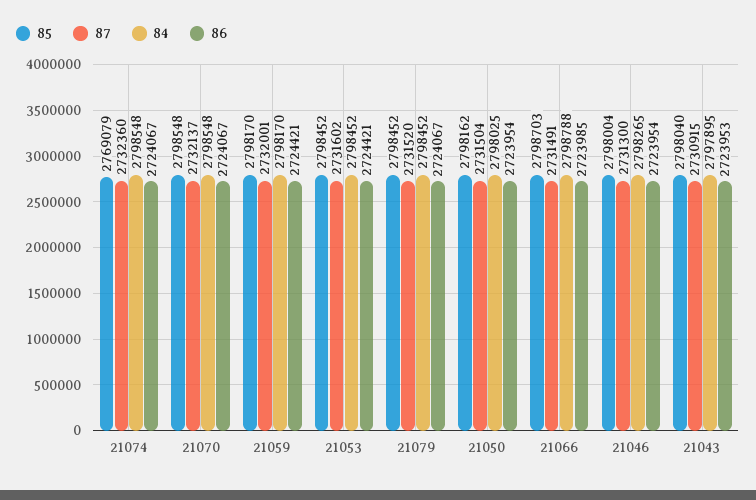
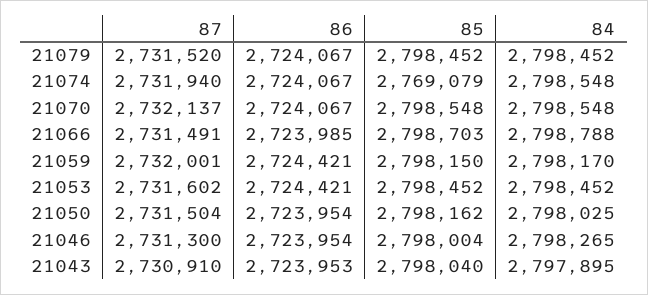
87, 21074: 2732360 -> 2731940
85, 21059: 2798170 -> 2798150
87, 21043: 2730915 -> 2730910

